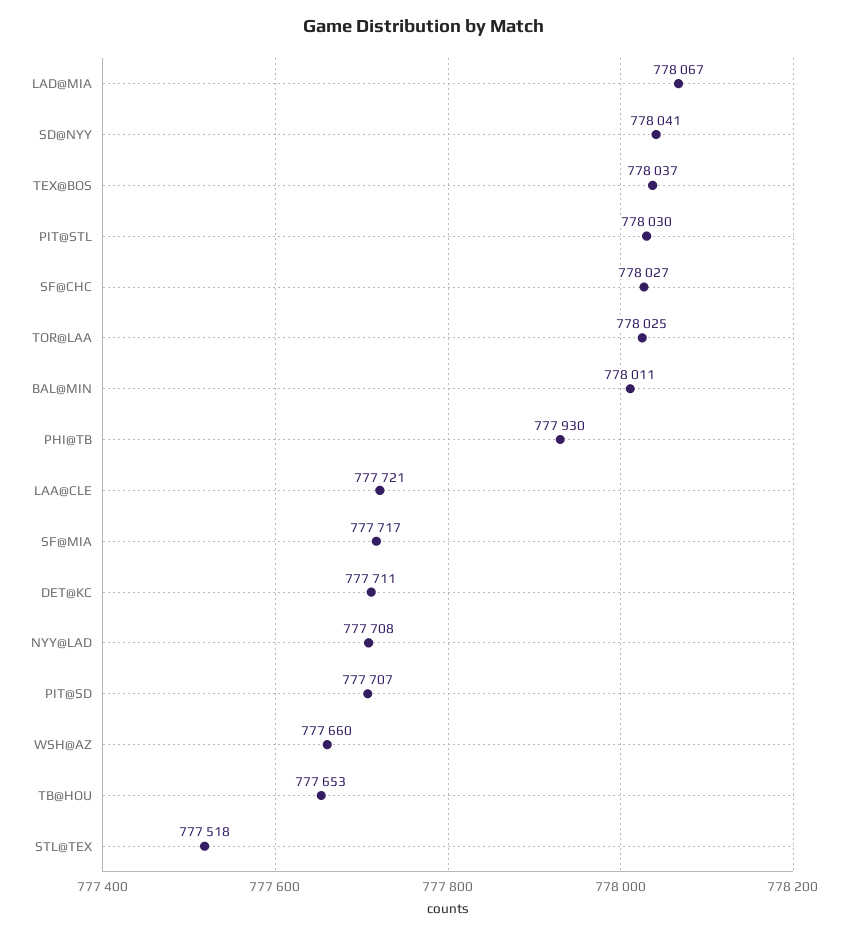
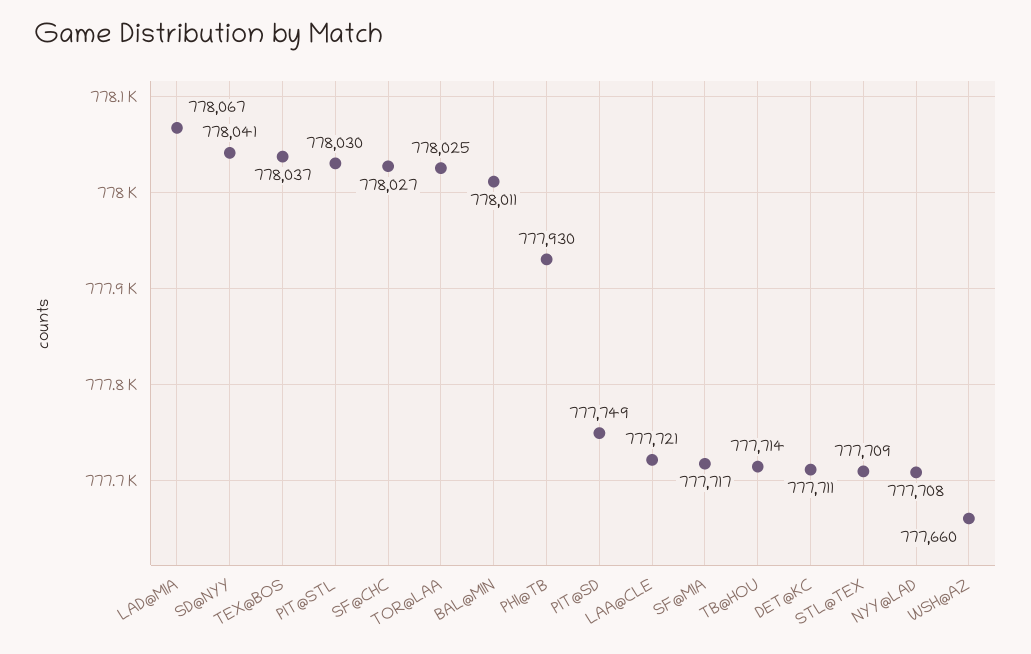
PIT@SD: 777707 -> 777749
TB@HOU: 777653 -> 777714
STL@TEX: 777518 -> 777709

